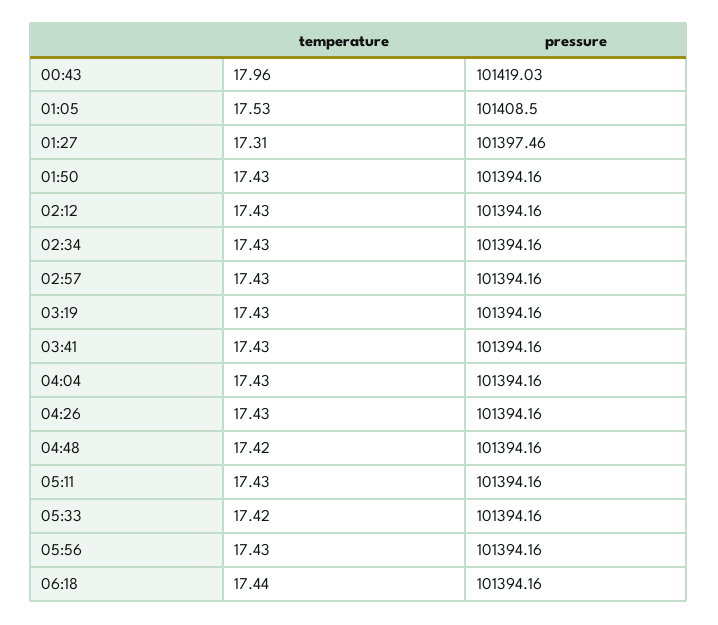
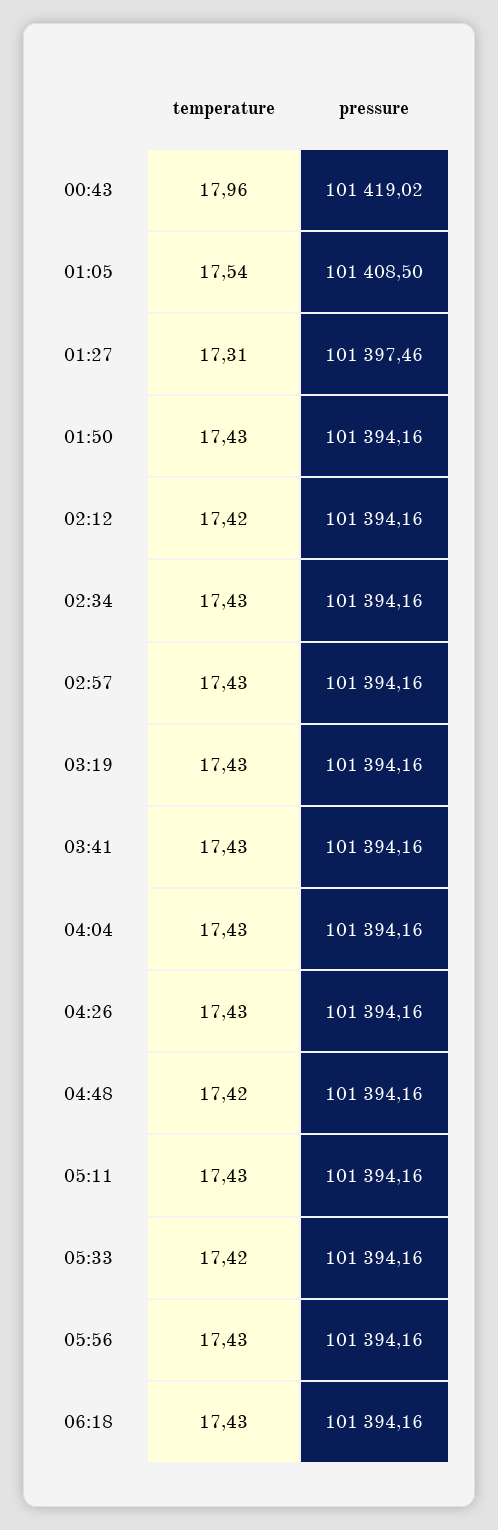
pressure, 00:43: 101419.03 -> 101419.02
temperature, 01:05: 17.53 -> 17.54
temperature, 02:12: 17.43 -> 17.42
temperature, 06:18: 17.44 -> 17.43

